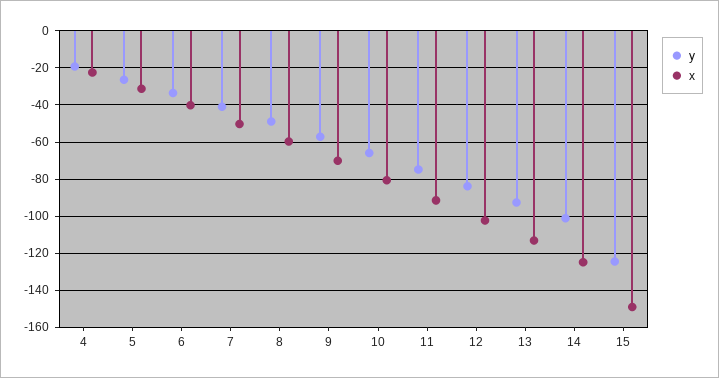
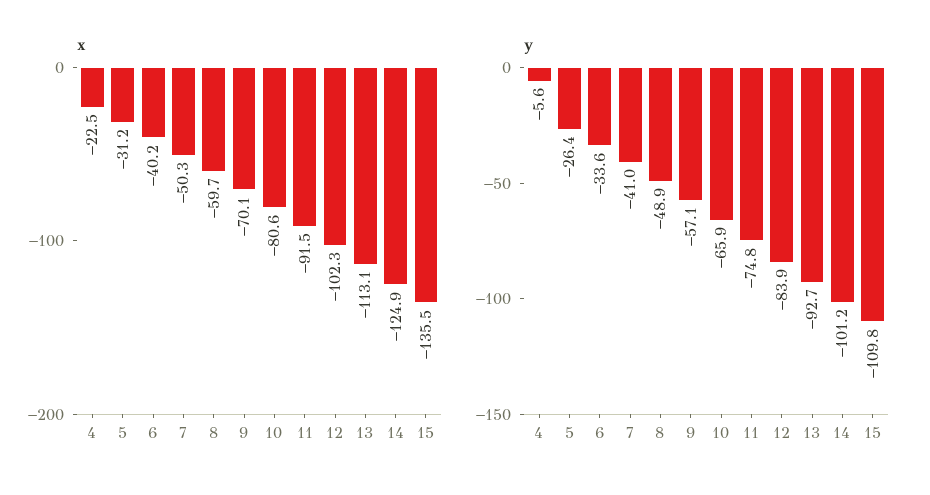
y, 4: -20 -> -5.6
y, 15: -125 -> -109.8
x, 15: -150 -> -135.5

